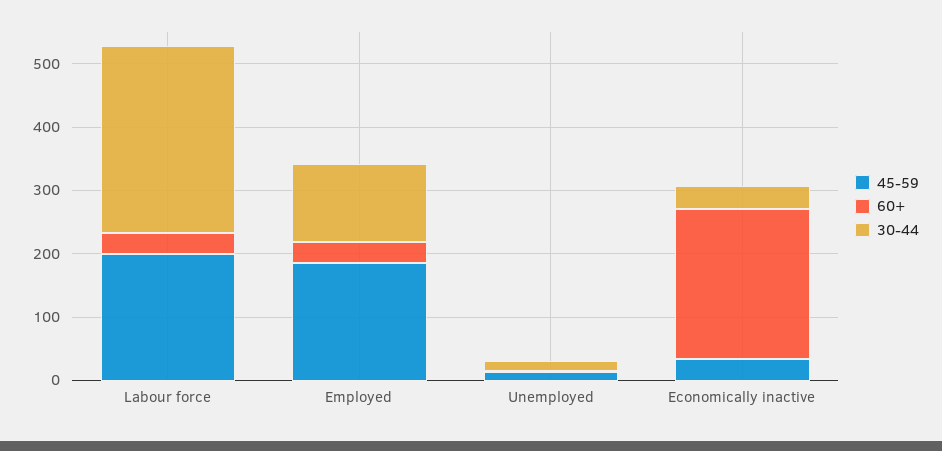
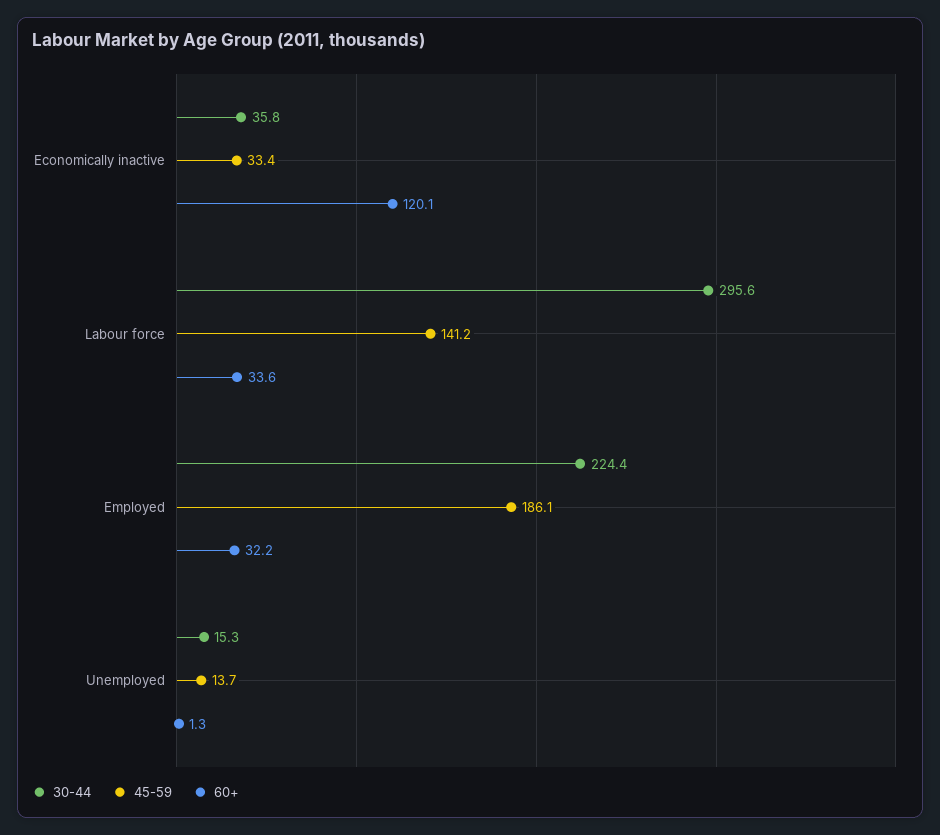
45-59, Labour force: 200 -> 141.2
30-44, Employed: 120 -> 224.4
60+, Economically inactive: 240 -> 120.1

